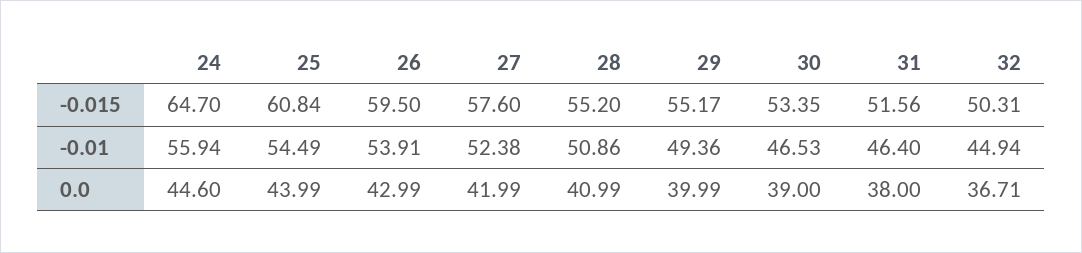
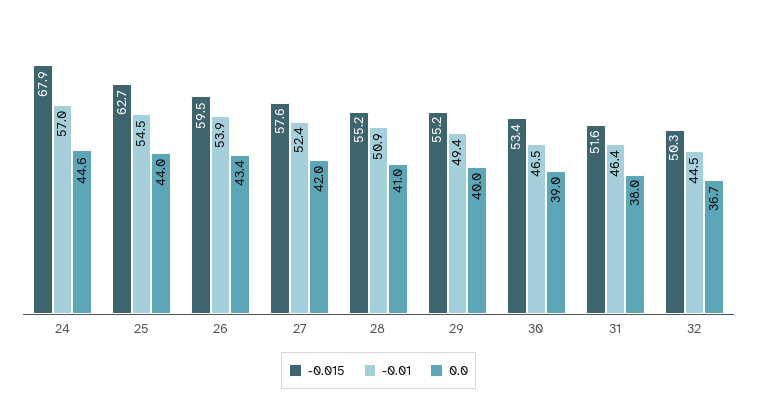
-0.015, 24: 64.7 -> 67.9
-0.015, 25: 60.84 -> 62.7
-0.01, 24: 55.94 -> 57
-0.01, 32: 44.94 -> 44.5
0.0, 26: 42.99 -> 43.4

